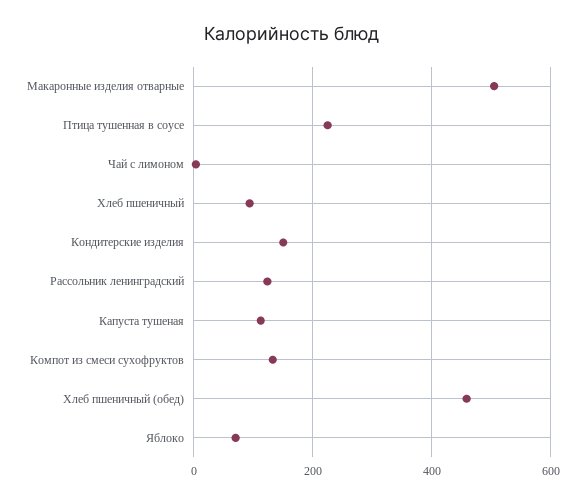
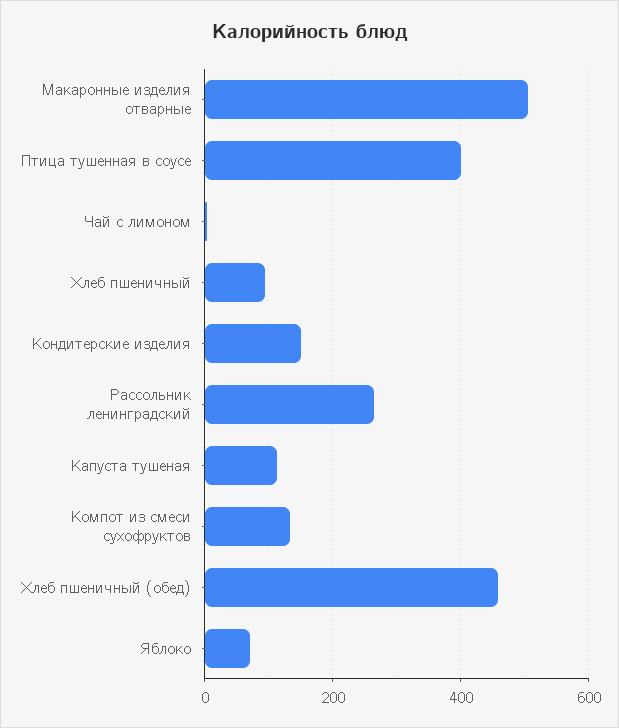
Птица тушенная в соусе: 220 -> 400
Рассольник ленинградский: 120 -> 260

